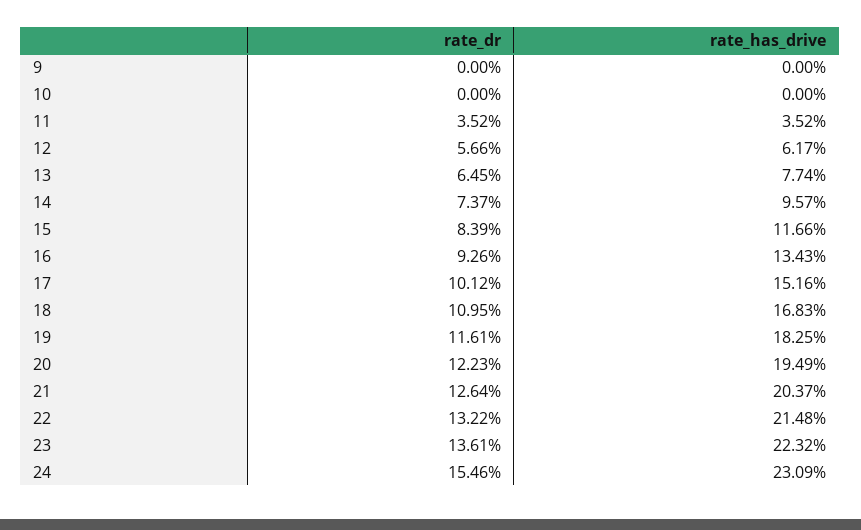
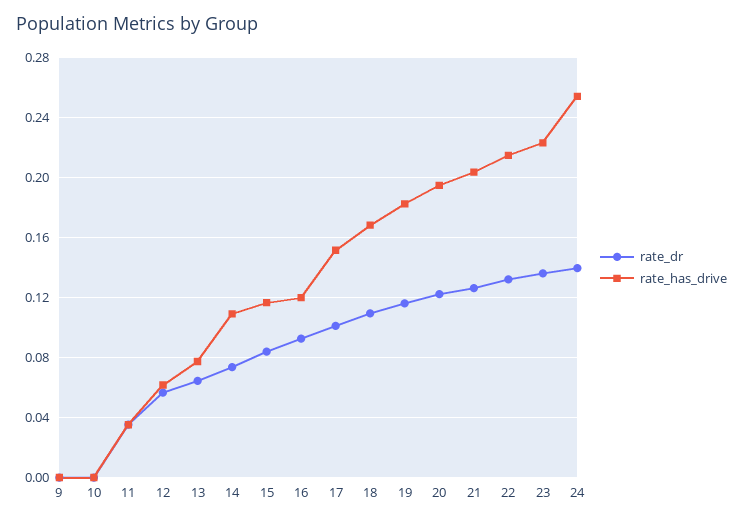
rate_has_drive, 14: 0.0957 -> 0.11
rate_has_drive, 16: 0.1343 -> 0.12
rate_dr, 24: 0.1546 -> 0.14
rate_has_drive, 24: 0.2309 -> 0.255

